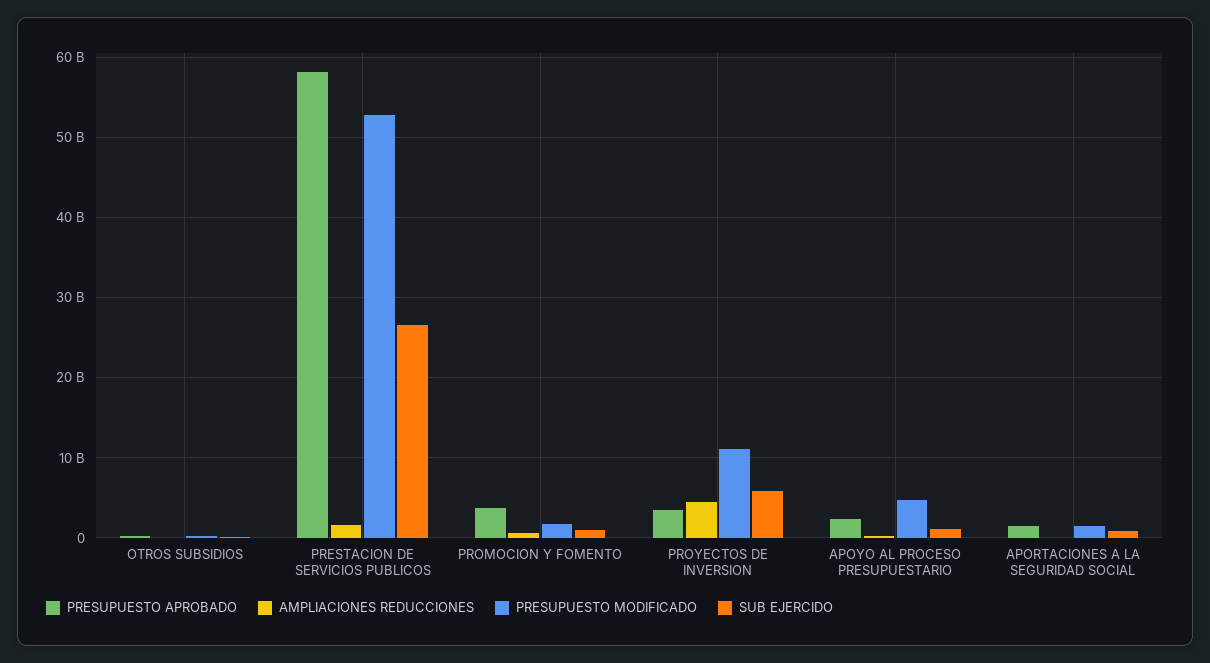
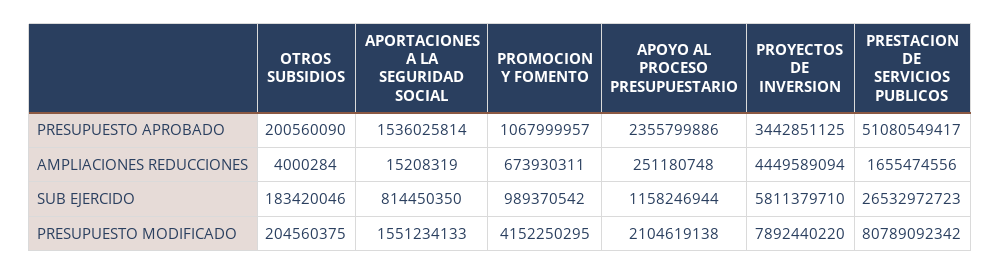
PRESUPUESTO APROBADO, PRESTACION DE SERVICIOS PUBLICOS: 58000000000 -> 51080549417
PRESUPUESTO MODIFICADO, PRESTACION DE SERVICIOS PUBLICOS: 53000000000 -> 80789092342
PRESUPUESTO APROBADO, PROMOCION Y FOMENTO: 4000000000 -> 1067999957
PRESUPUESTO MODIFICADO, PROMOCION Y FOMENTO: 2000000000 -> 4152250295
PRESUPUESTO MODIFICADO, PROYECTOS DE INVERSION: 11000000000 -> 7892440220
PRESUPUESTO MODIFICADO, APOYO AL PROCESO PRESUPUESTARIO: 5000000000 -> 2104619138

